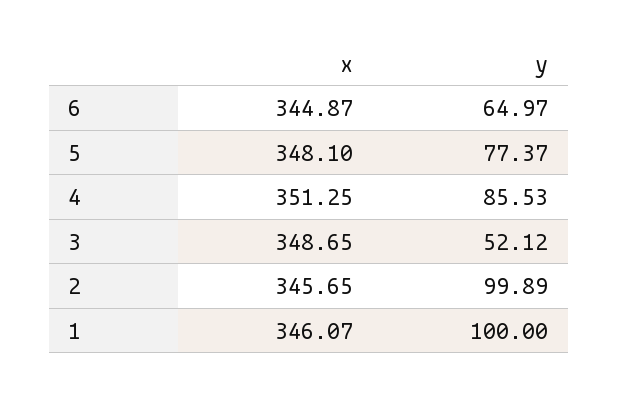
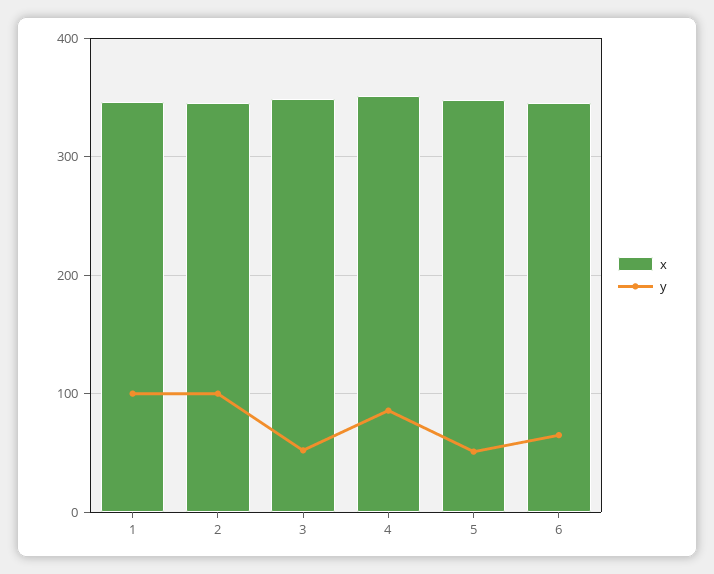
y, 5: 77.37 -> 50

